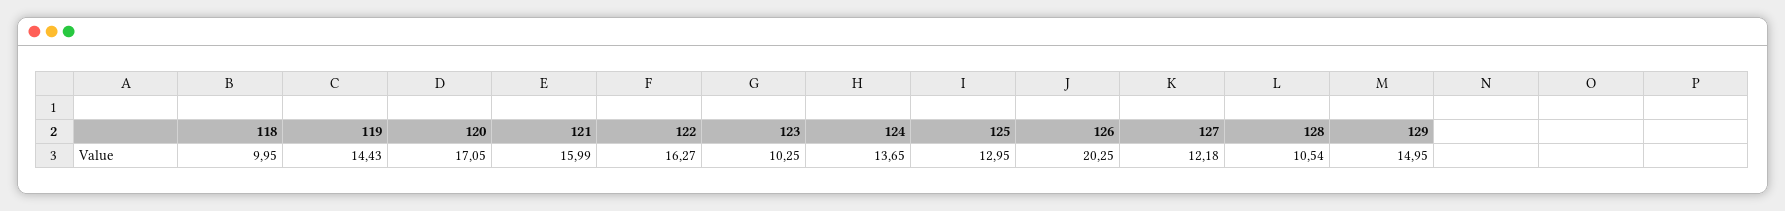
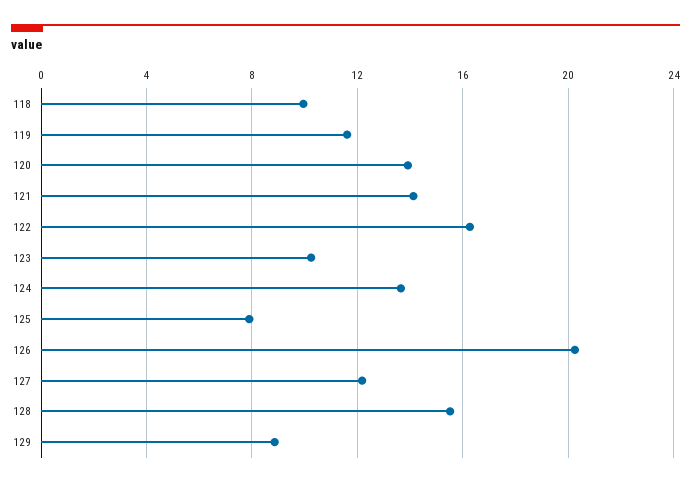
119: 14.43 -> 11.5
120: 17.05 -> 14
121: 15.99 -> 14
125: 12.95 -> 8
128: 10.54 -> 15.5
129: 14.95 -> 9

